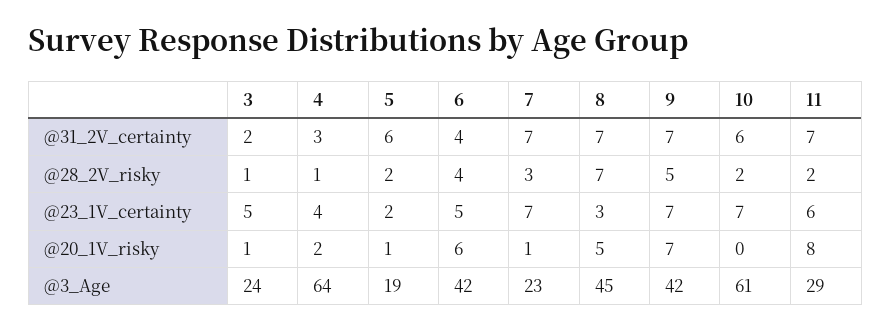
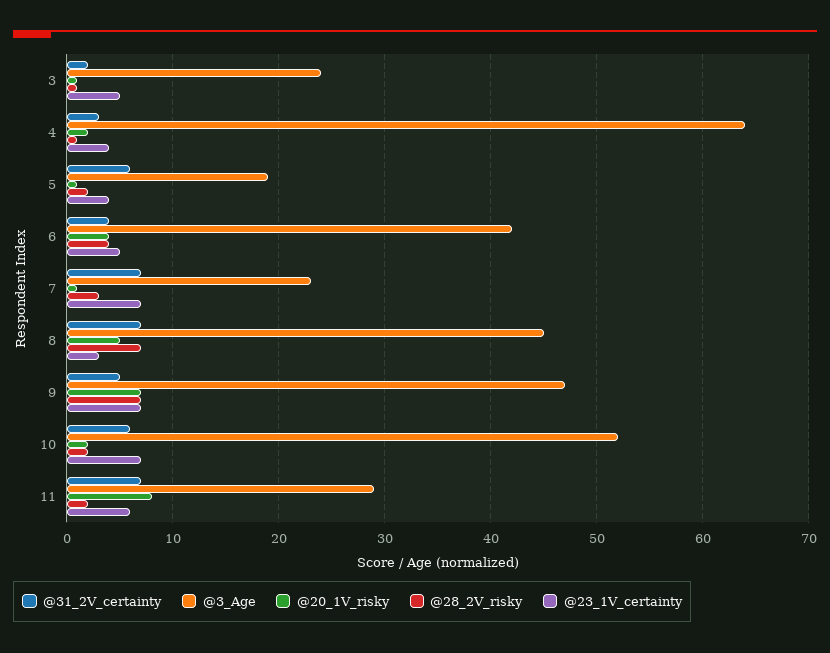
@31_2V_certainty, 9: 7 -> 5
@28_2V_risky, 9: 5 -> 7
@23_1V_certainty, 5: 2 -> 4
@20_1V_risky, 6: 6 -> 4
@20_1V_risky, 10: 0 -> 2
@3_Age, 9: 42 -> 47
@3_Age, 10: 61 -> 52

